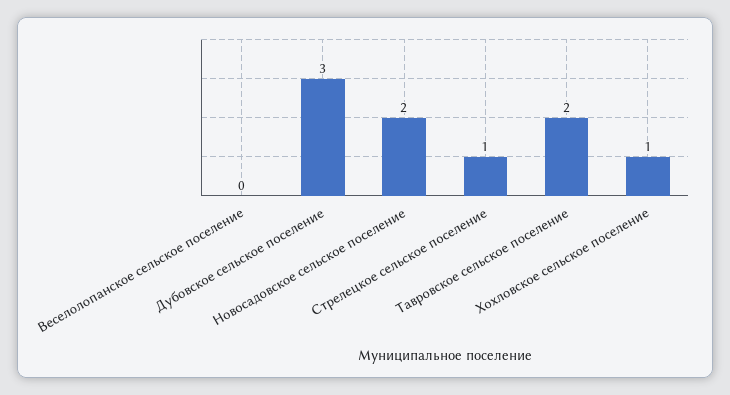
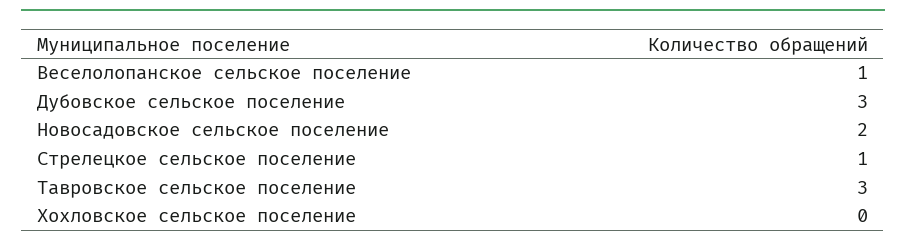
Веселолопанское сельское поселение: 0 -> 1
Тавровское сельское поселение: 2 -> 3
Хохловское сельское поселение: 1 -> 0

